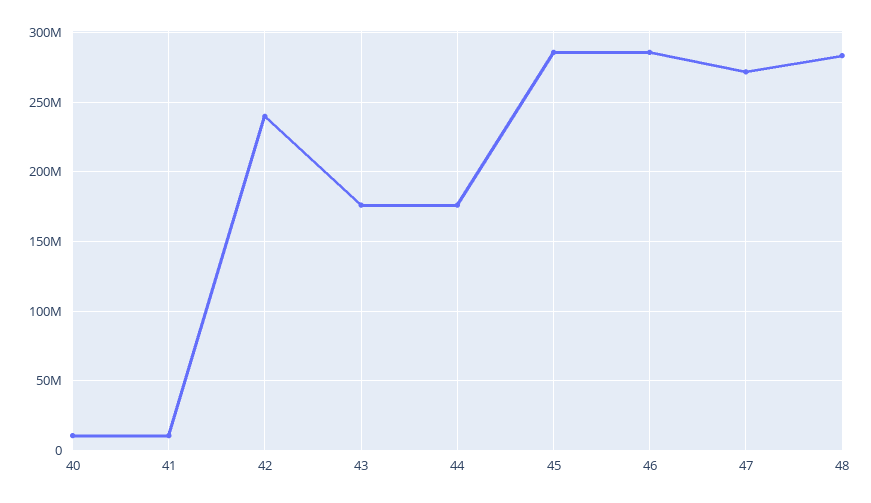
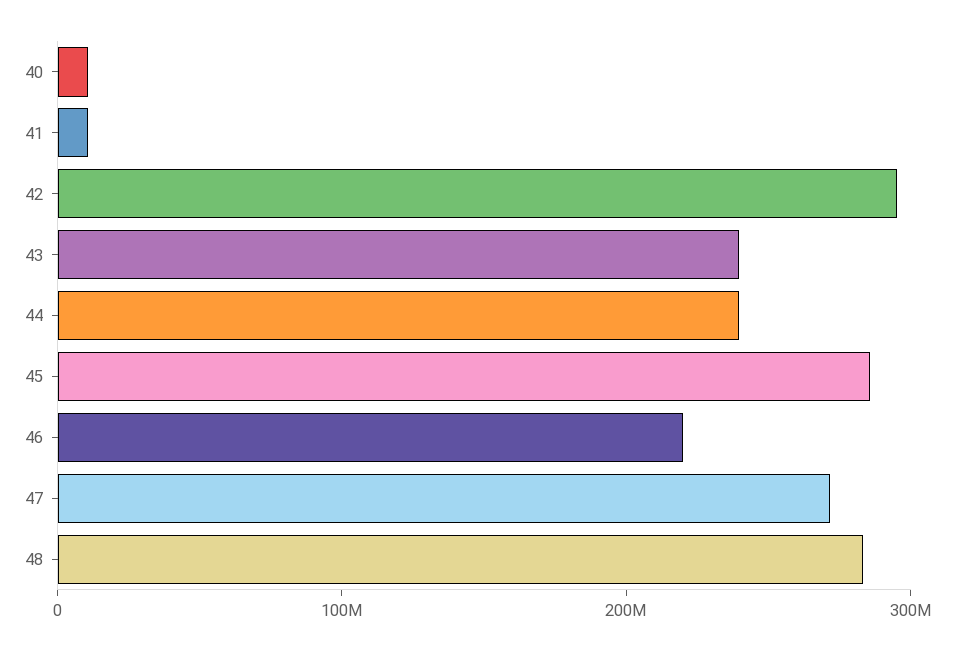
42: 240000000 -> 300000000
43: 175000000 -> 240000000
44: 175000000 -> 240000000
46: 285000000 -> 220000000

